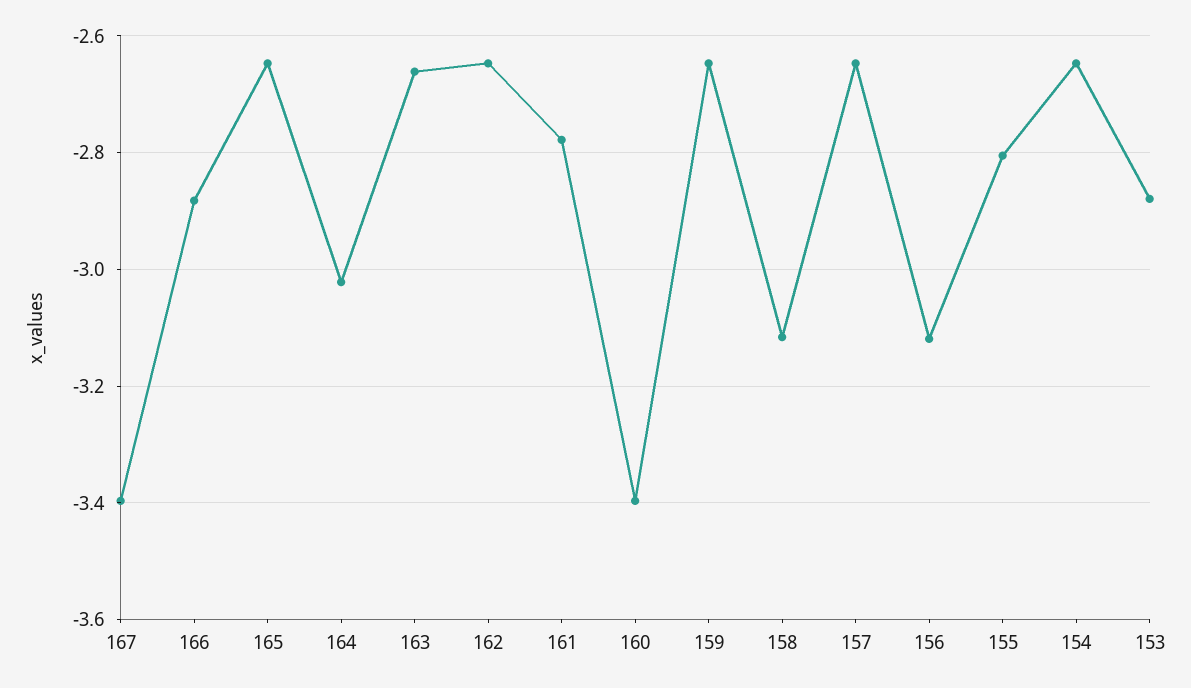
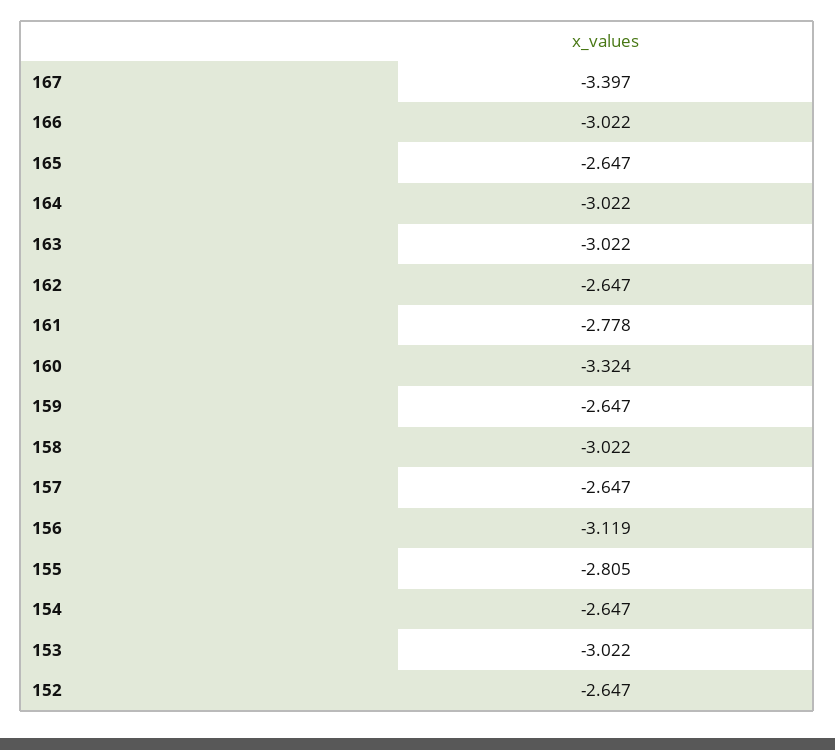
166: -2.88 -> -3.022
163: -2.66 -> -3.022
160: -3.4 -> -3.324
158: -3.12 -> -3.022
153: -2.88 -> -3.022
152: none -> -2.647

